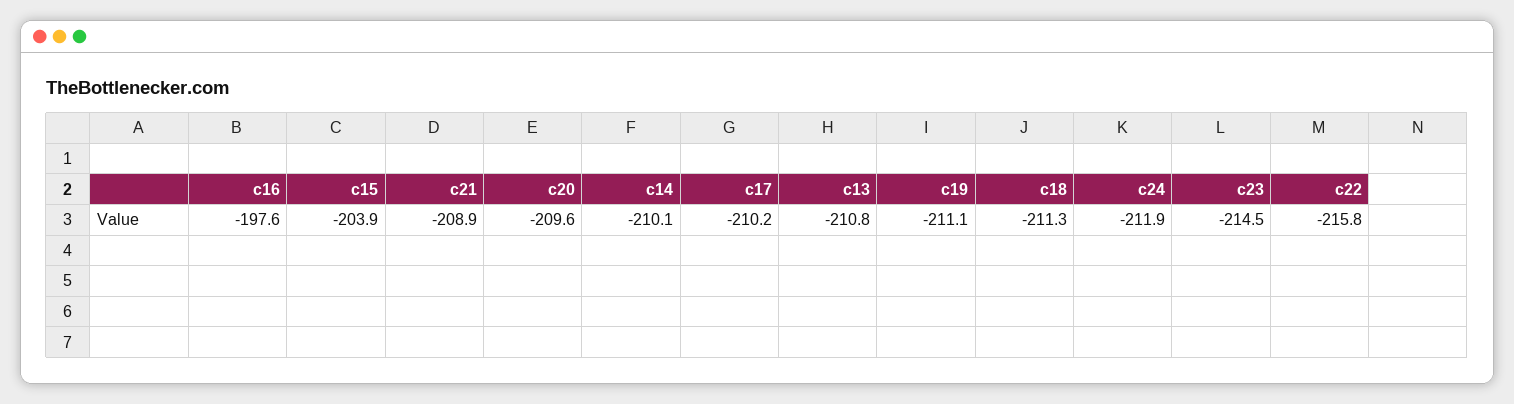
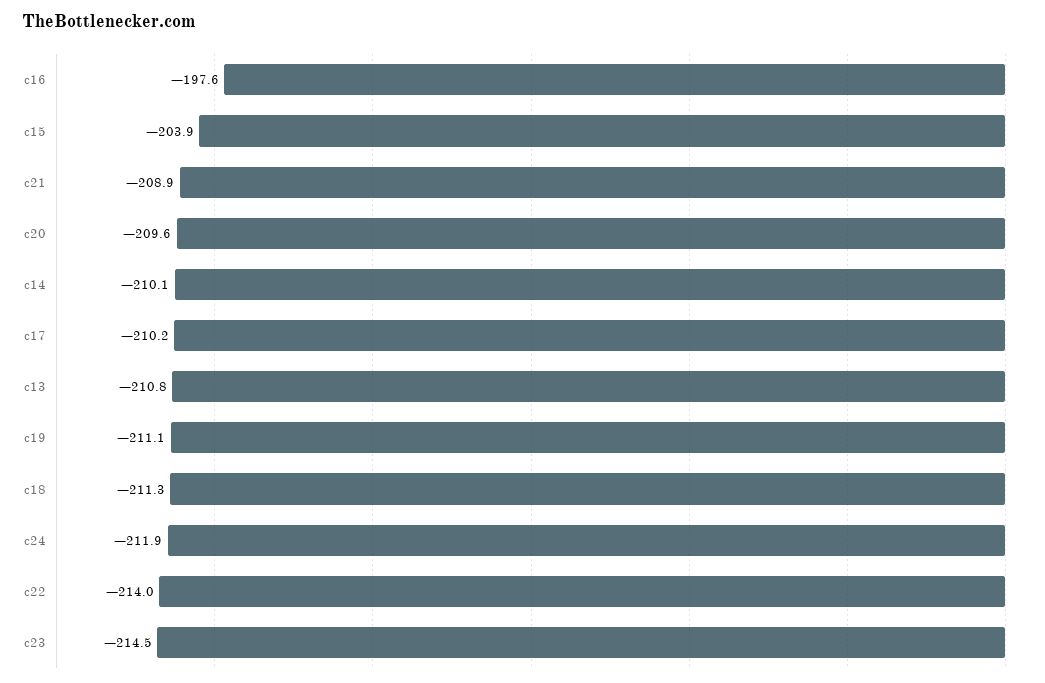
c22: -215.8 -> -214

